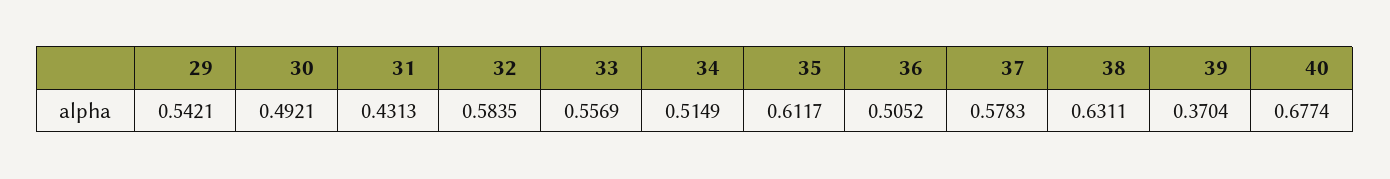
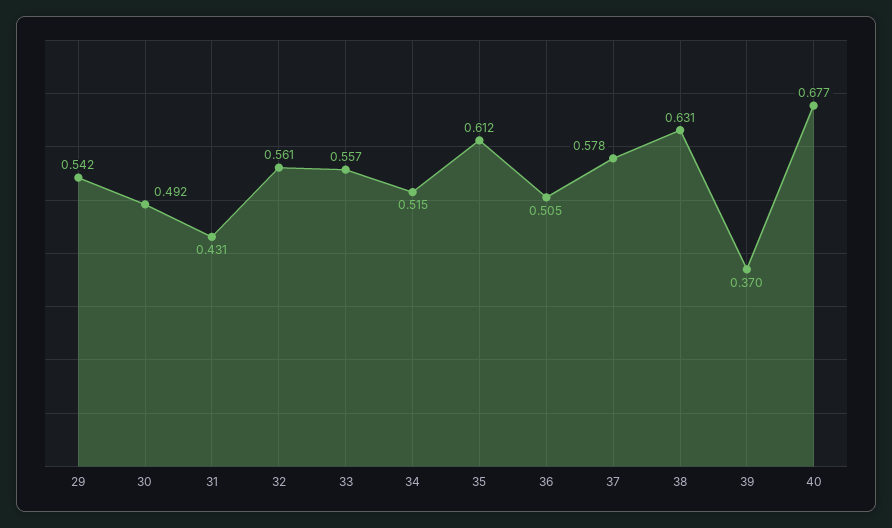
32: 0.5835 -> 0.561

